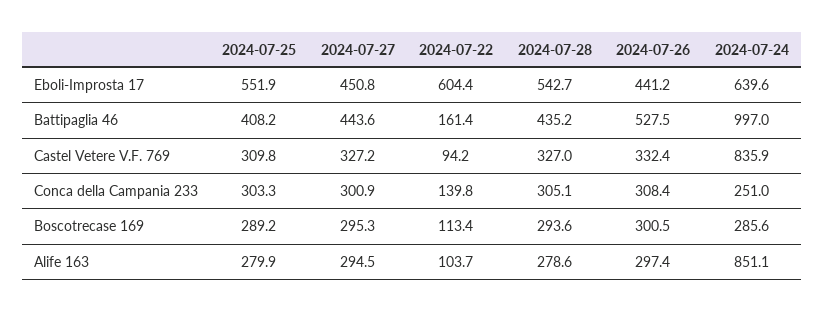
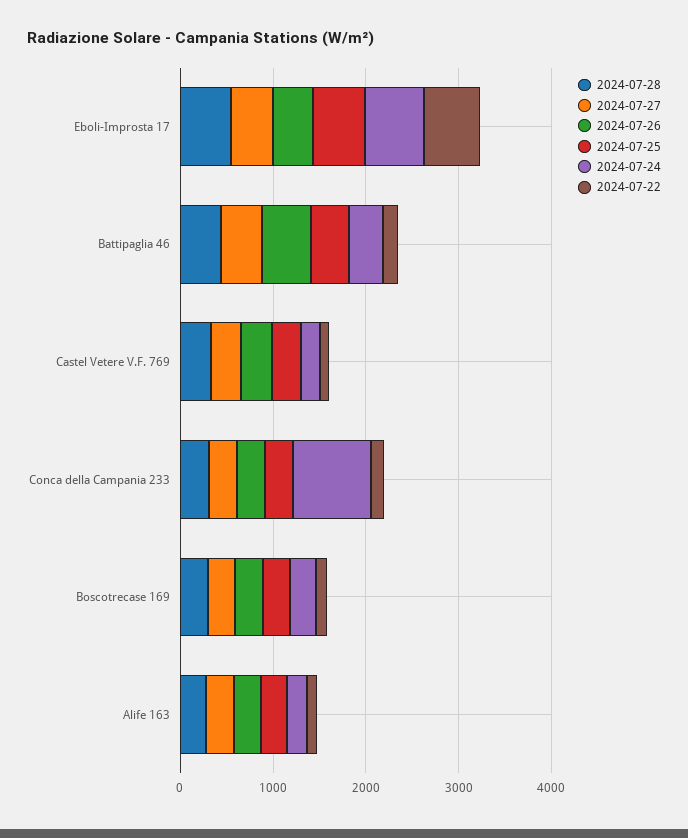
2024-07-24, Battipaglia 46: 997 -> 400
2024-07-24, Castel Vetere V.F. 769: 835.9 -> 200
2024-07-24, Conca della Campania 233: 251 -> 800
2024-07-24, Alife 163: 851.1 -> 200

